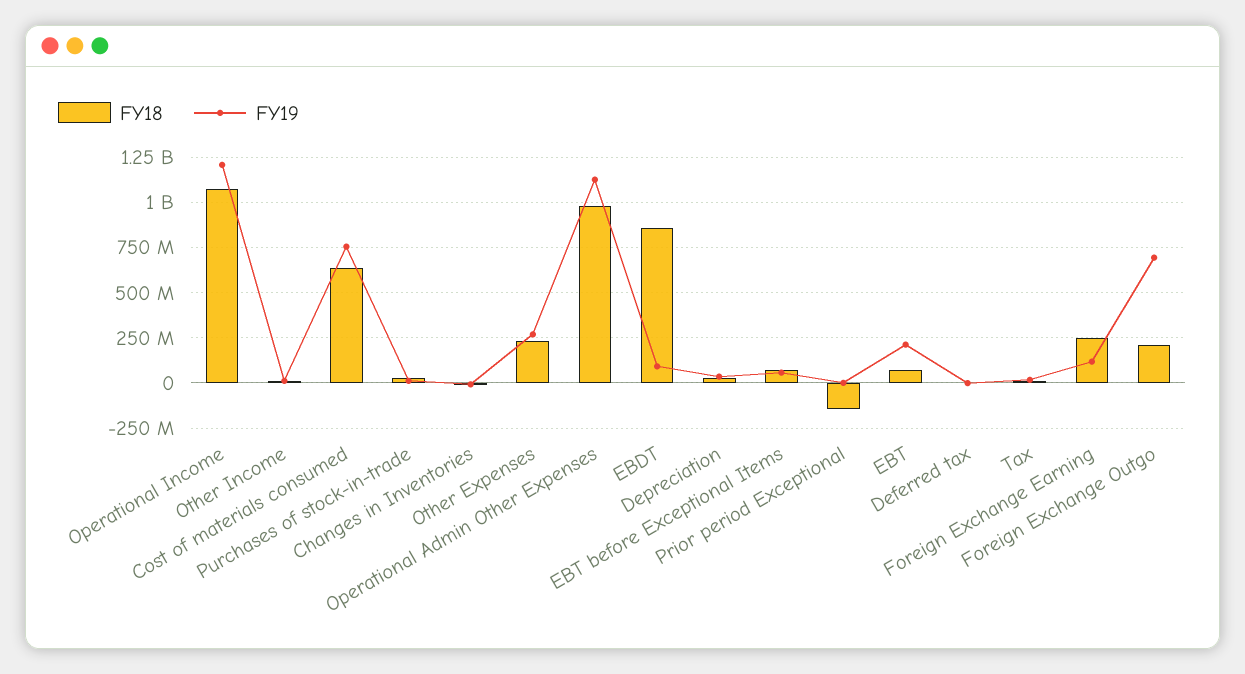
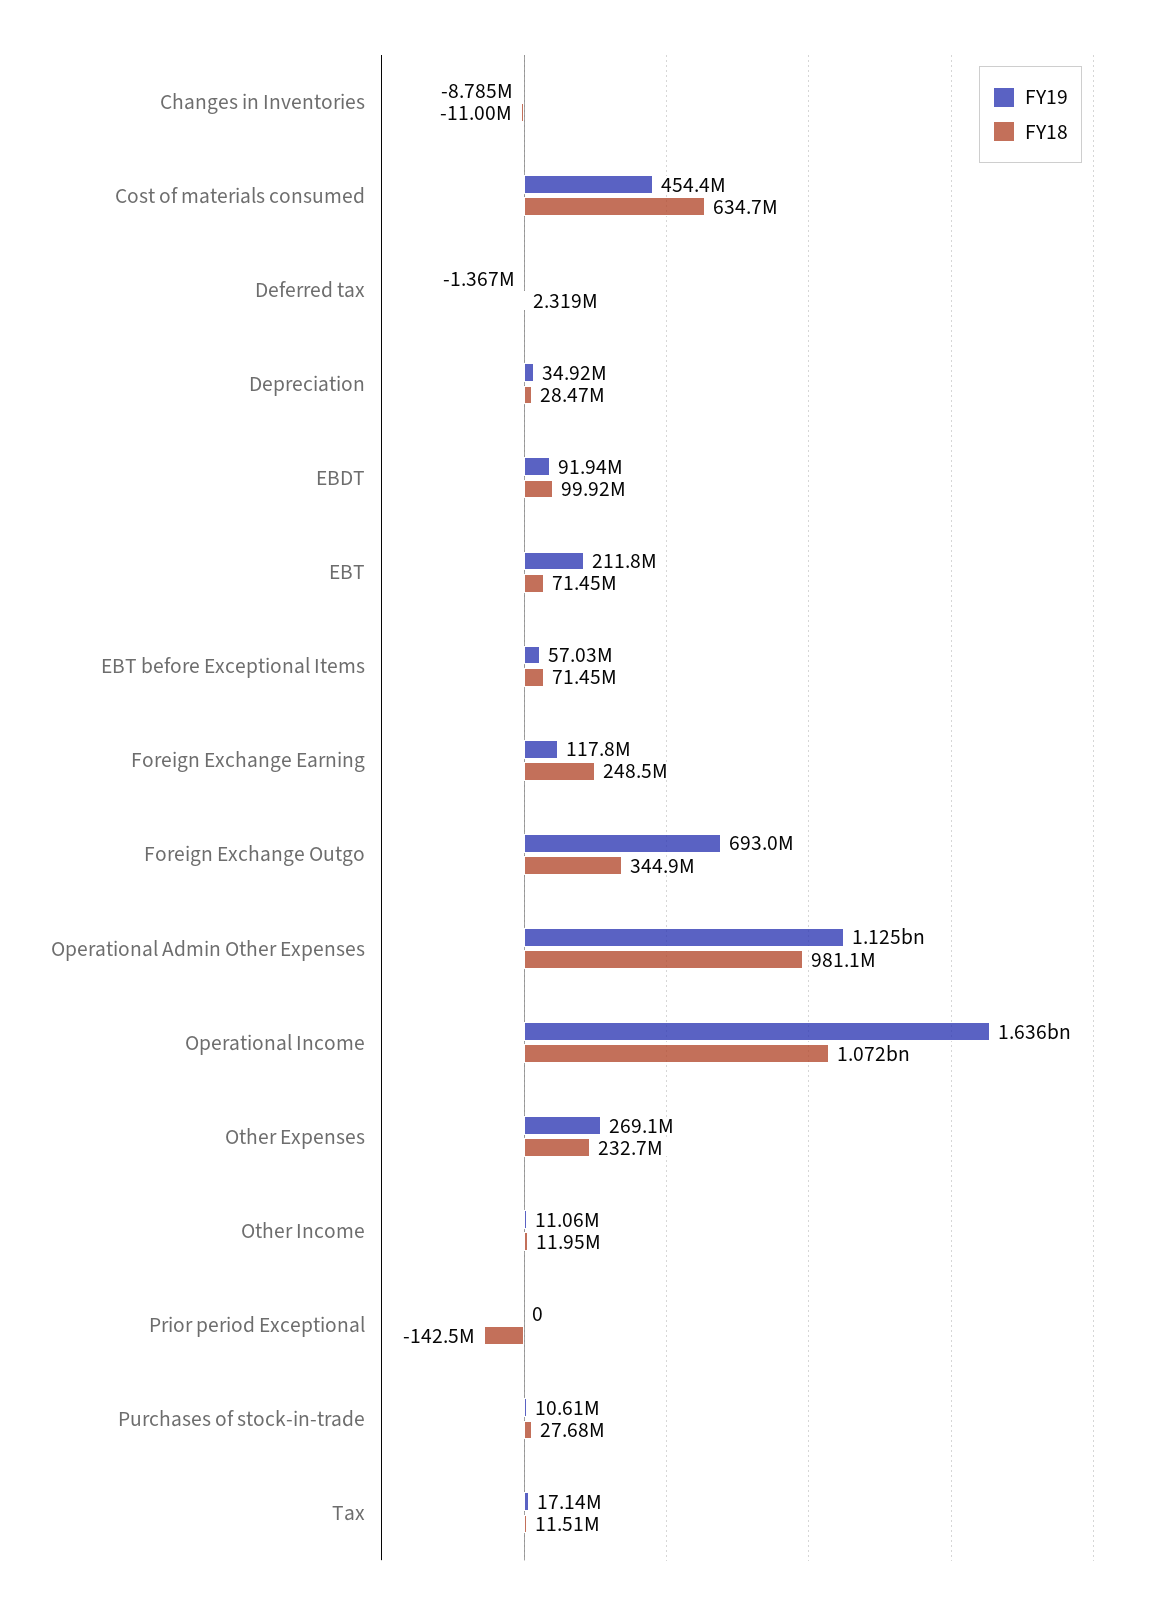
FY19, Operational Income: 1200000000 -> 1636000000
FY19, Cost of materials consumed: 750000000 -> 454400000
FY18, EBDT: 850000000 -> 99920000
FY18, Foreign Exchange Outgo: 200000000 -> 344900000

